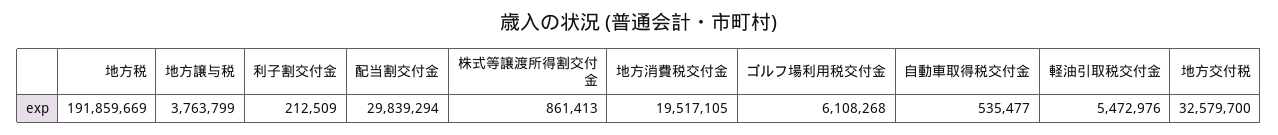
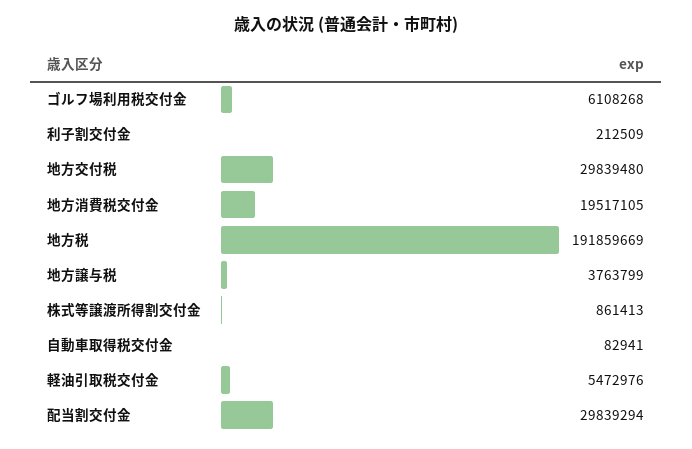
自動車取得税交付金: 535477 -> 82941
地方交付税: 32579700 -> 29839480

